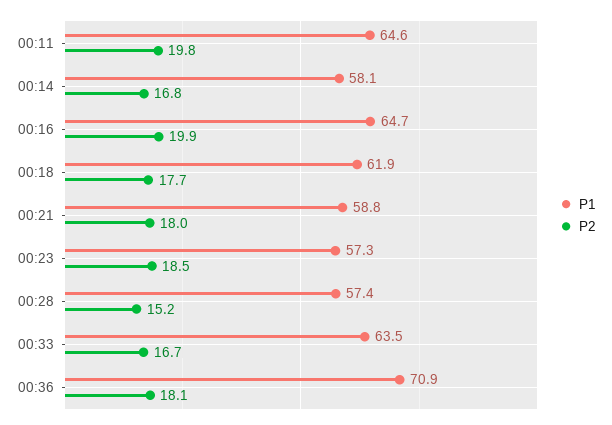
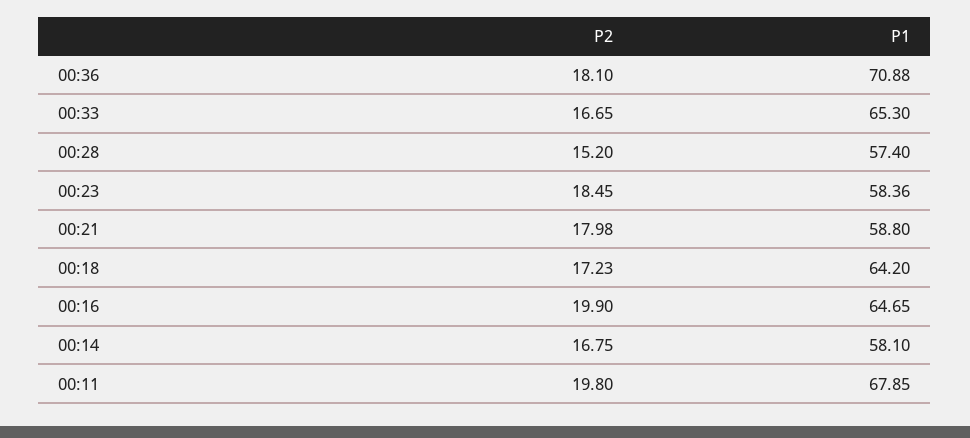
P1, 00:11: 64.6 -> 67.85
P1, 00:18: 61.9 -> 64.2
P2, 00:18: 17.7 -> 17.23
P1, 00:23: 57.3 -> 58.36
P1, 00:33: 63.5 -> 65.3

